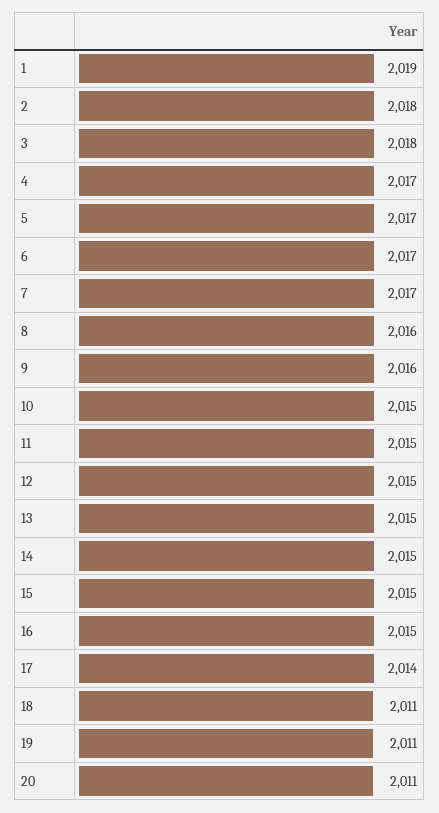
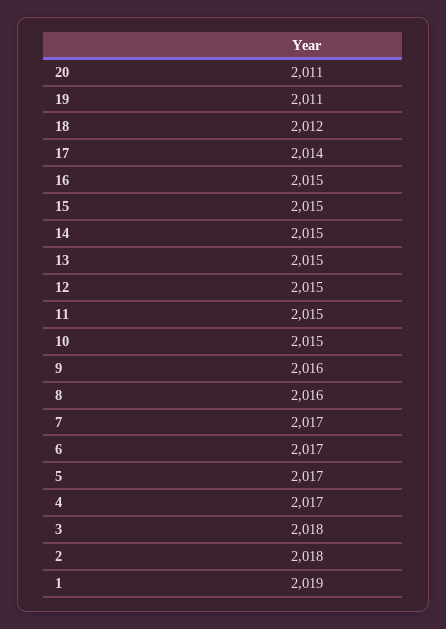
18: 2011 -> 2012

